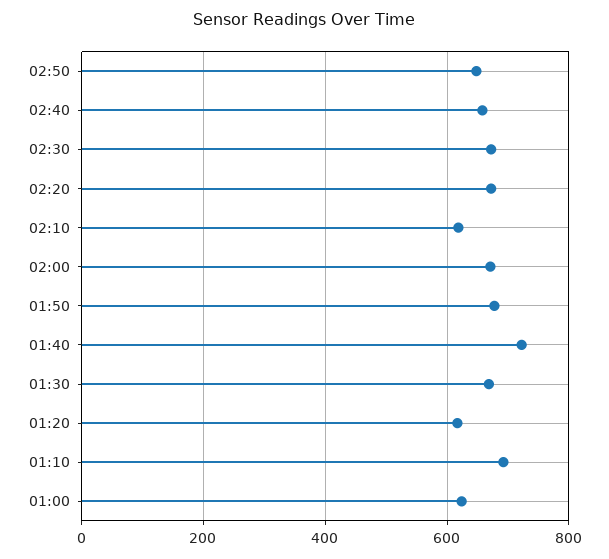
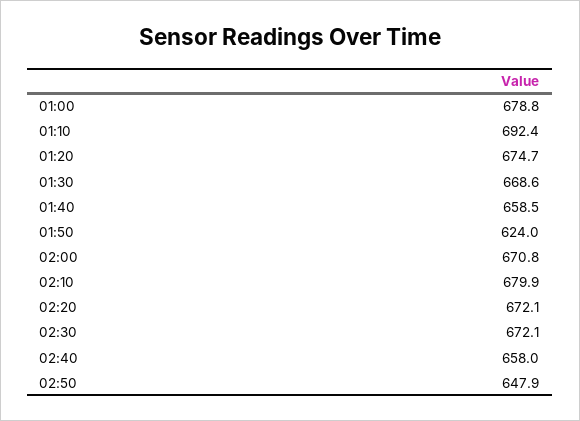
02:10: 620 -> 679.9
01:50: 680 -> 624
01:40: 720 -> 658.5
01:20: 620 -> 674.7
01:00: 620 -> 678.8

